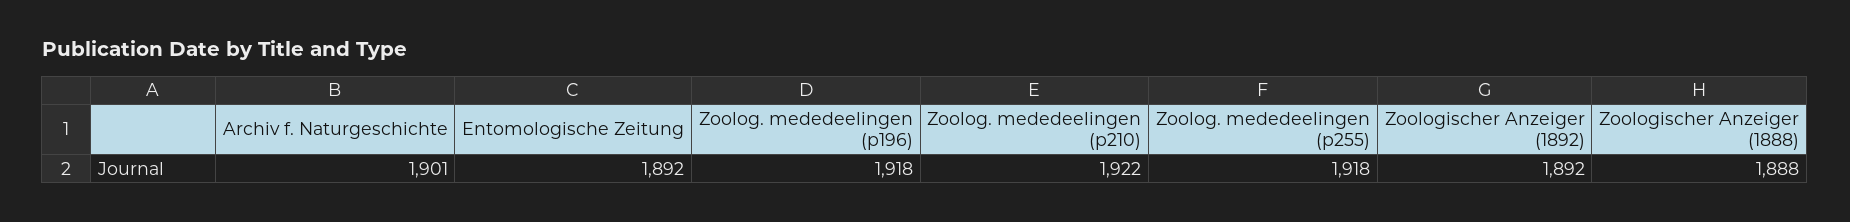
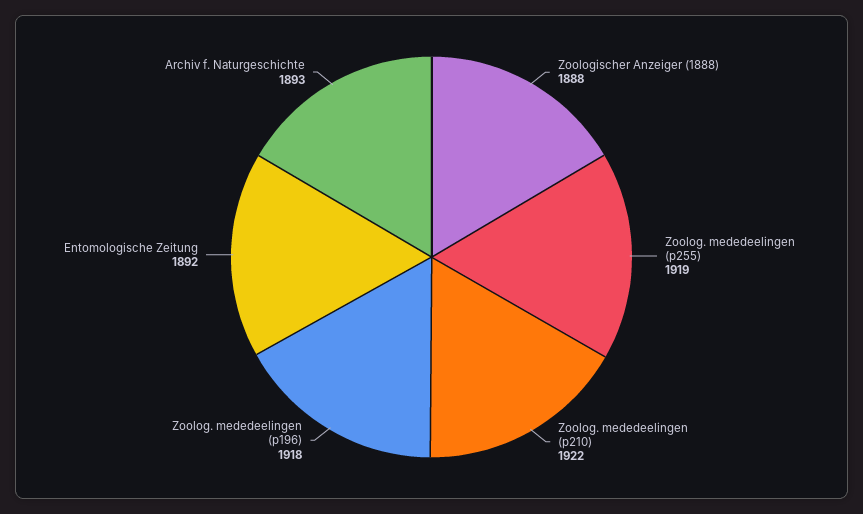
Archiv f. Naturgeschichte: 1901 -> 1893
Zoolog. mededeelingen (p255): 1918 -> 1919
Zoologischer Anzeiger (1892): 1892 -> none

